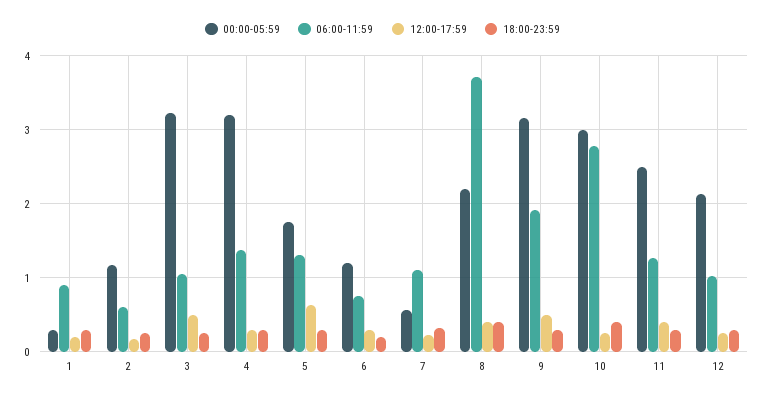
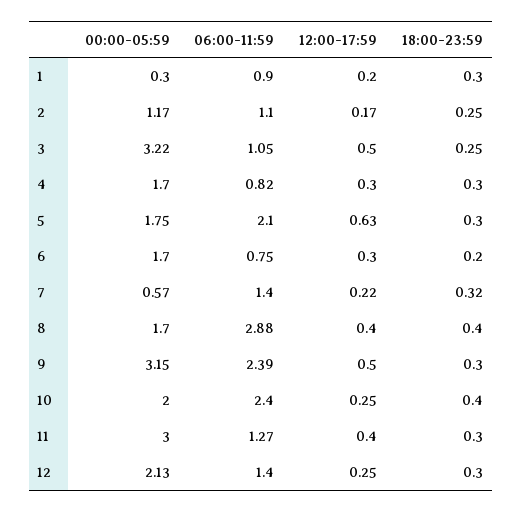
06:00-11:59, 2: 0.6 -> 1.1
00:00-05:59, 4: 3.2 -> 1.7
06:00-11:59, 4: 1.4 -> 0.82
06:00-11:59, 5: 1.3 -> 2.1
00:00-05:59, 6: 1.2 -> 1.7
06:00-11:59, 7: 1.1 -> 1.4
00:00-05:59, 8: 2.2 -> 1.7
06:00-11:59, 8: 3.7 -> 2.88
06:00-11:59, 9: 1.9 -> 2.39
00:00-05:59, 10: 3 -> 2
06:00-11:59, 10: 2.8 -> 2.4
00:00-05:59, 11: 2.5 -> 3
06:00-11:59, 12: 1 -> 1.4

